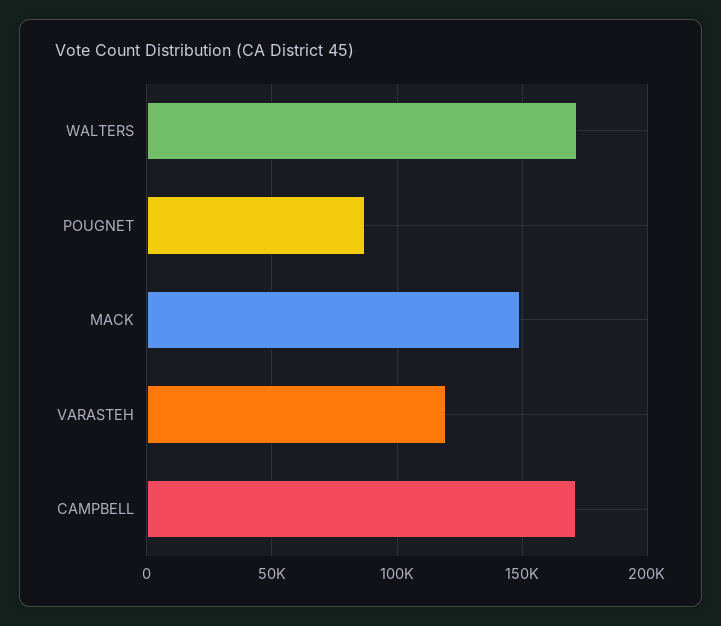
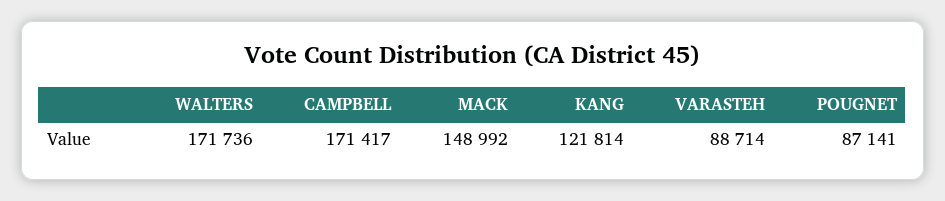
VARASTEH: 120000 -> 88714
KANG: none -> 121814

